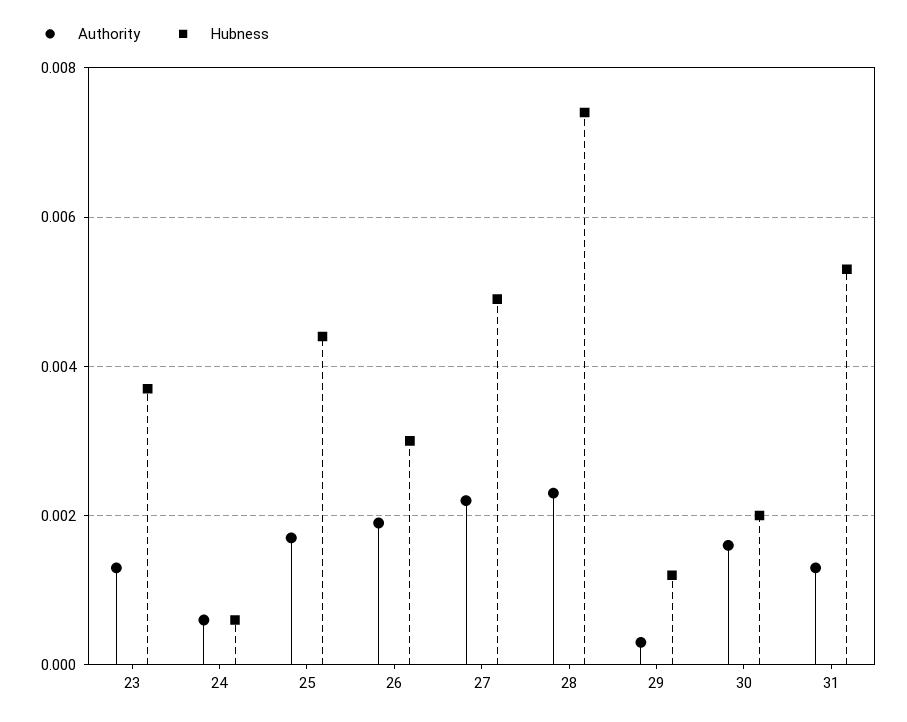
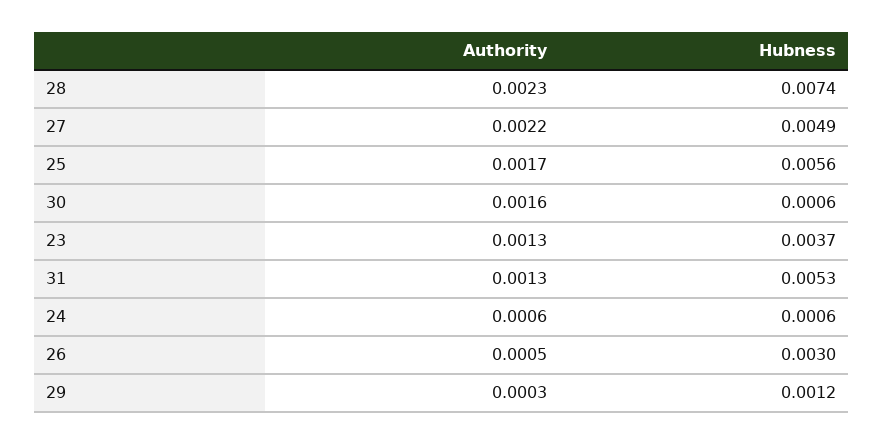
Hubness, 25: 0.0045 -> 0.0056
Authority, 26: 0.002 -> 0.0005
Hubness, 30: 0.002 -> 0.0006

